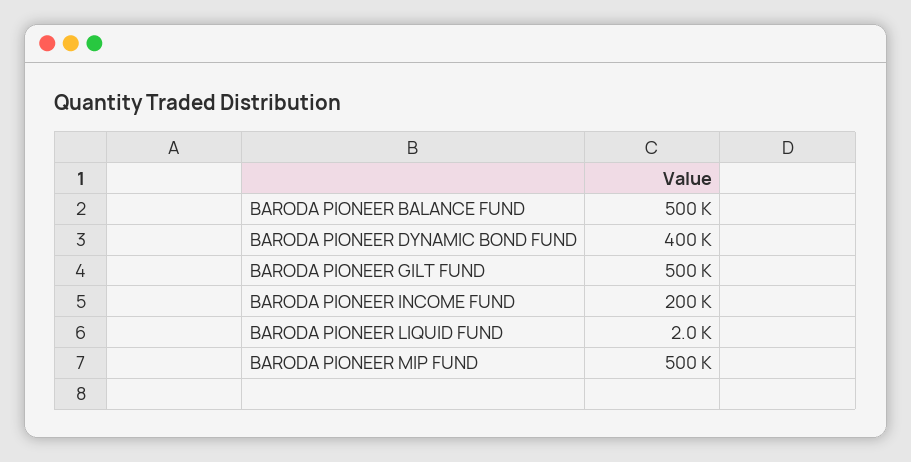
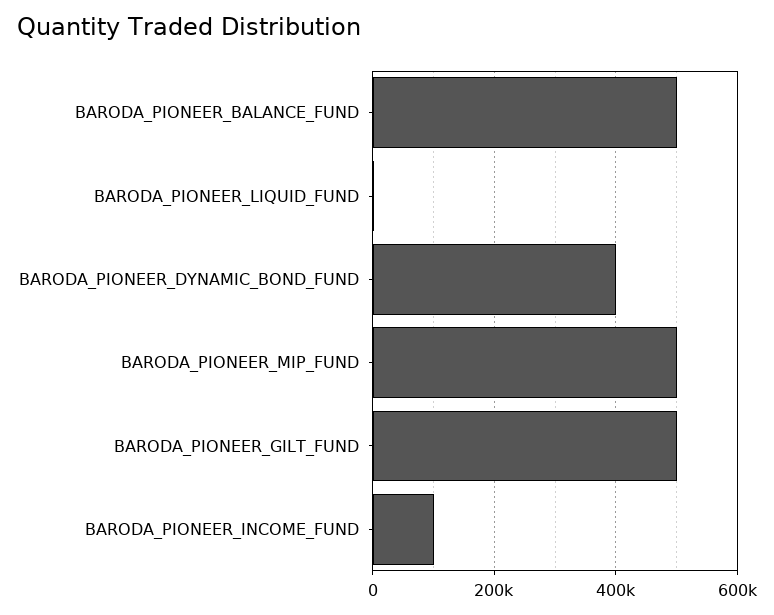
BARODA PIONEER INCOME FUND: 200000 -> 100000

